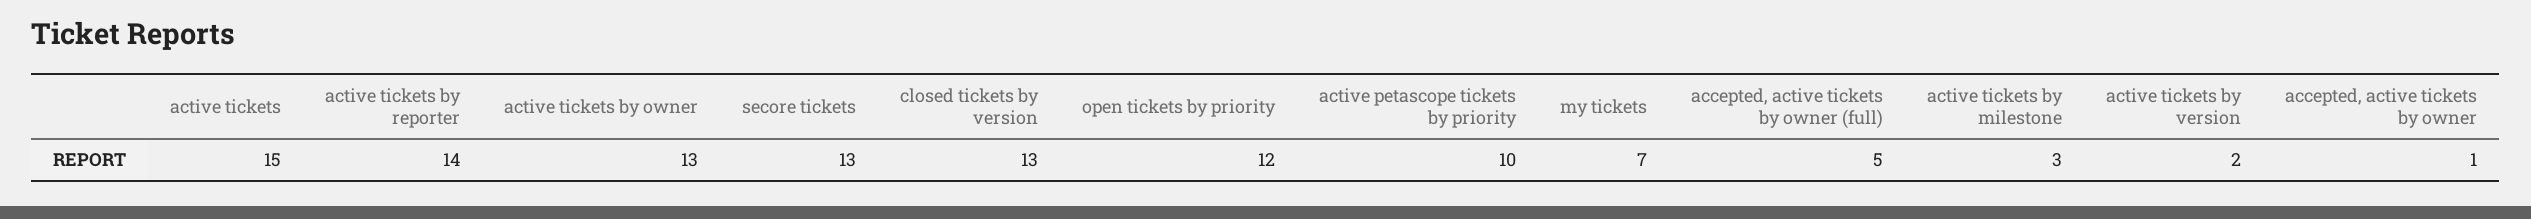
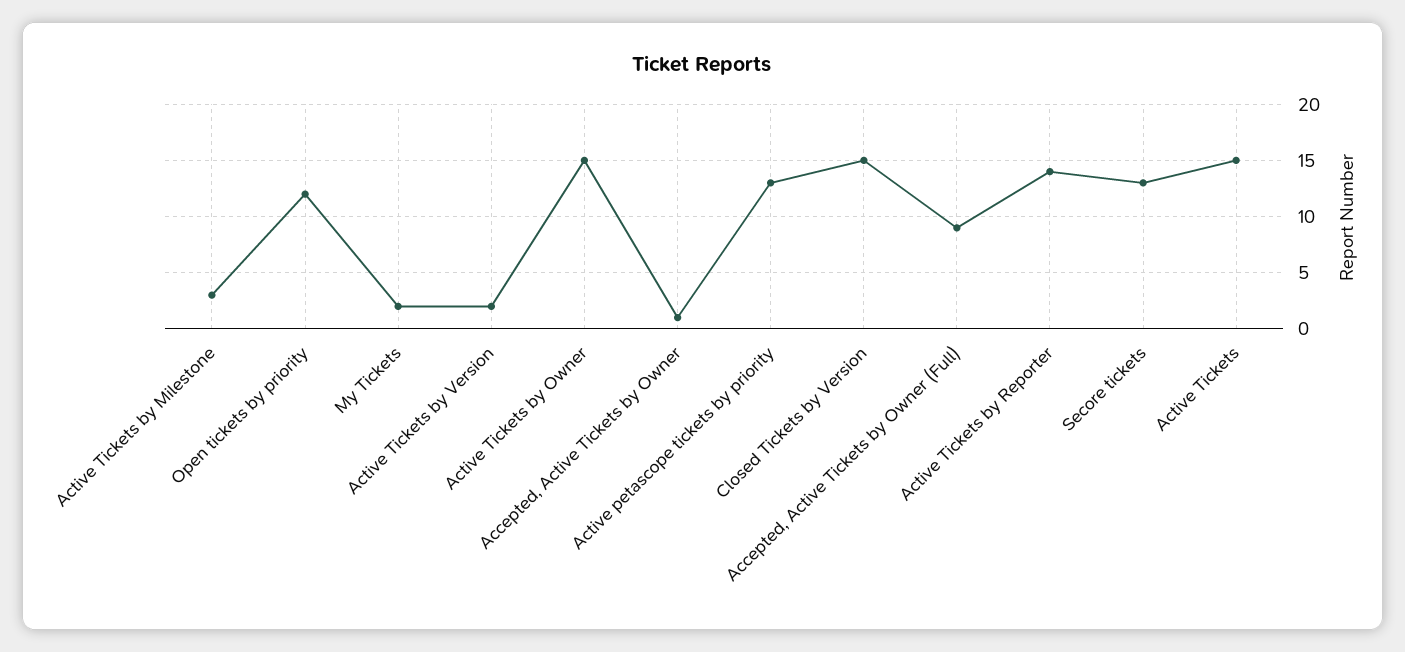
active tickets by owner: 13 -> 15
closed tickets by version: 13 -> 15
active petascope tickets by priority: 10 -> 13
my tickets: 7 -> 2
accepted, active tickets by owner (full): 5 -> 9

